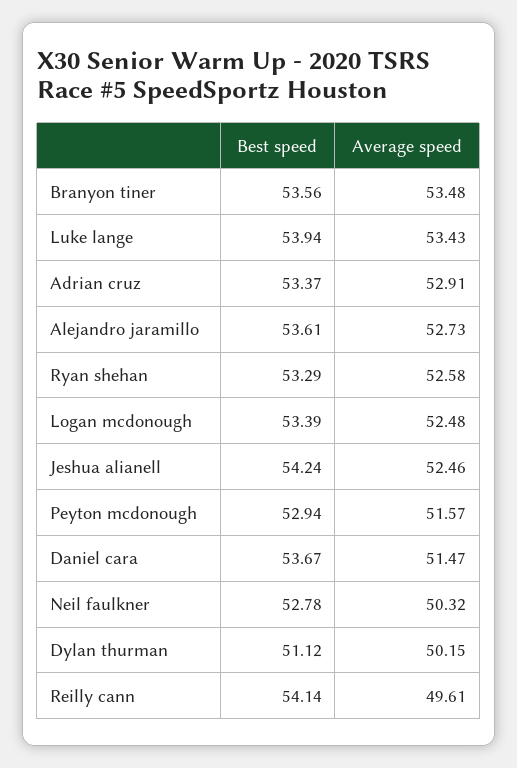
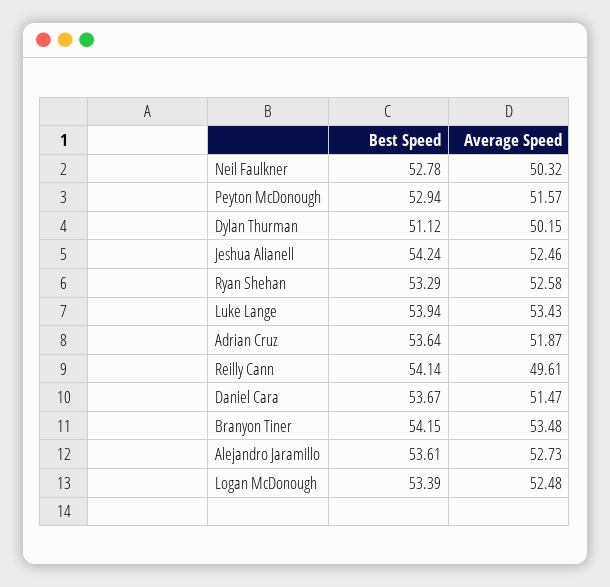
Best speed, Branyon tiner: 53.56 -> 54.15
Best speed, Adrian cruz: 53.37 -> 53.64
Average speed, Adrian cruz: 52.91 -> 51.87

